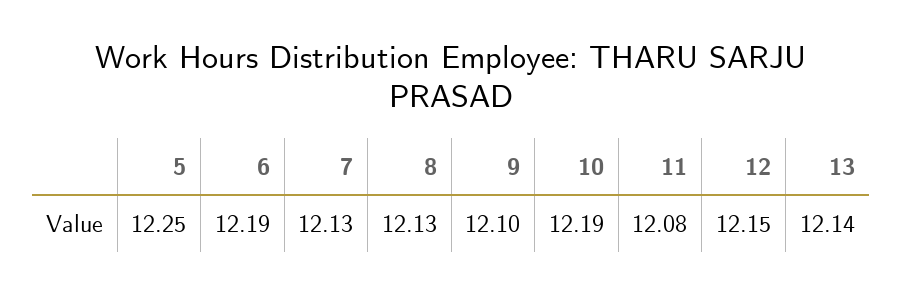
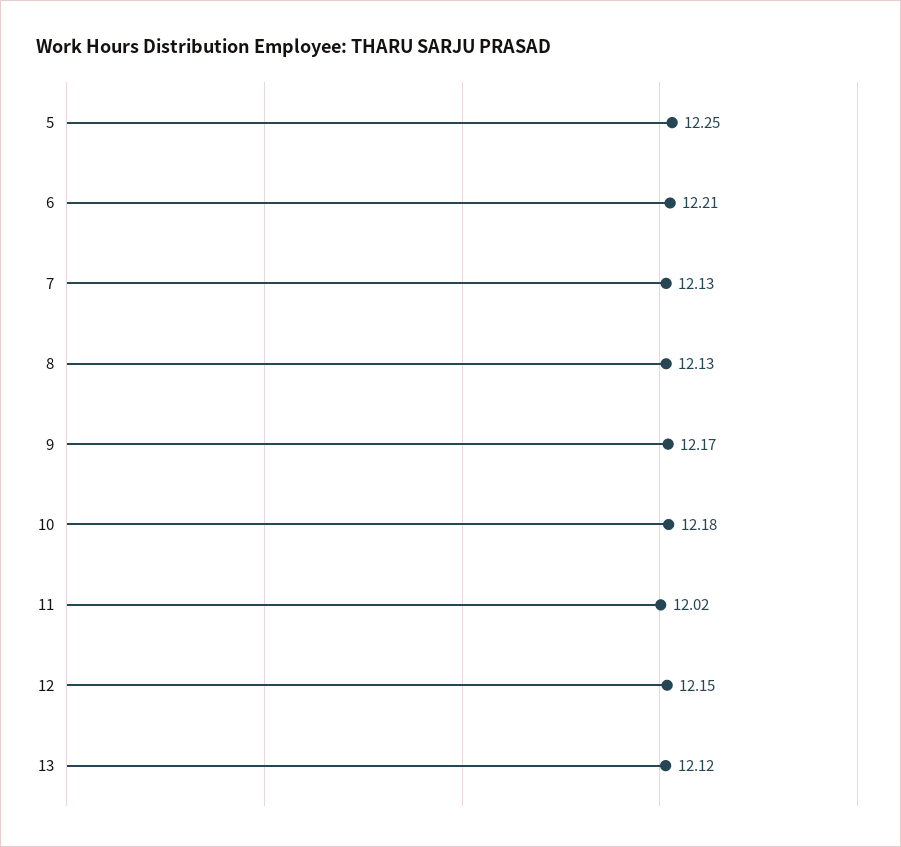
6: 12.19 -> 12.21
9: 12.1 -> 12.17
10: 12.19 -> 12.18
11: 12.08 -> 12.02
13: 12.14 -> 12.12

